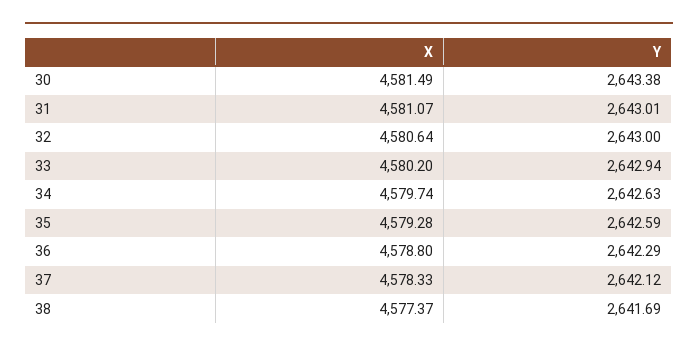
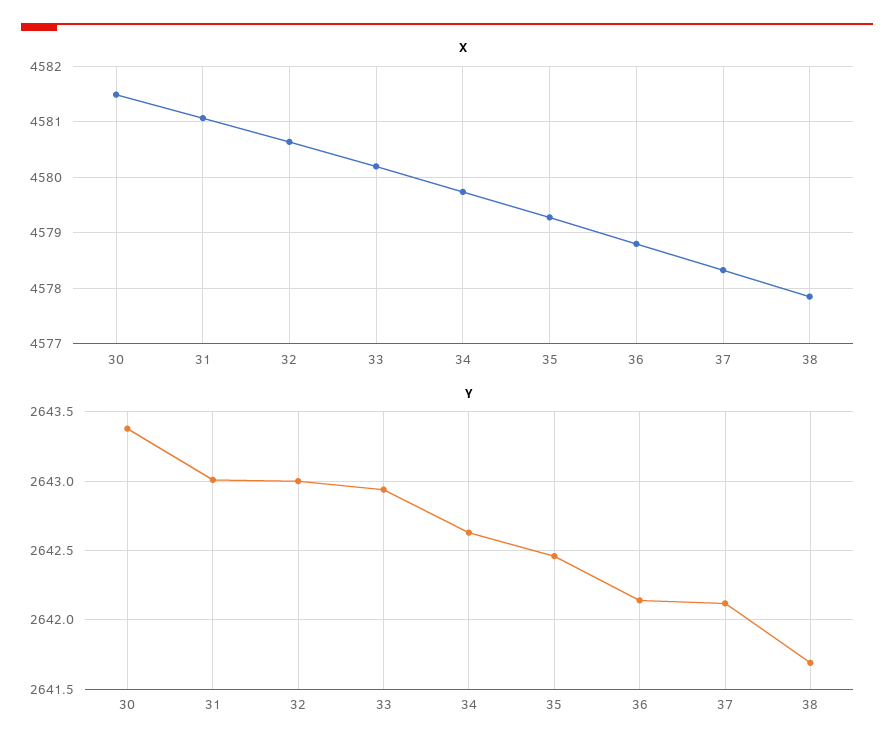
Y, 35: 2642.59 -> 2642.45
Y, 36: 2642.29 -> 2642.15
X, 38: 4577.37 -> 4577.8

